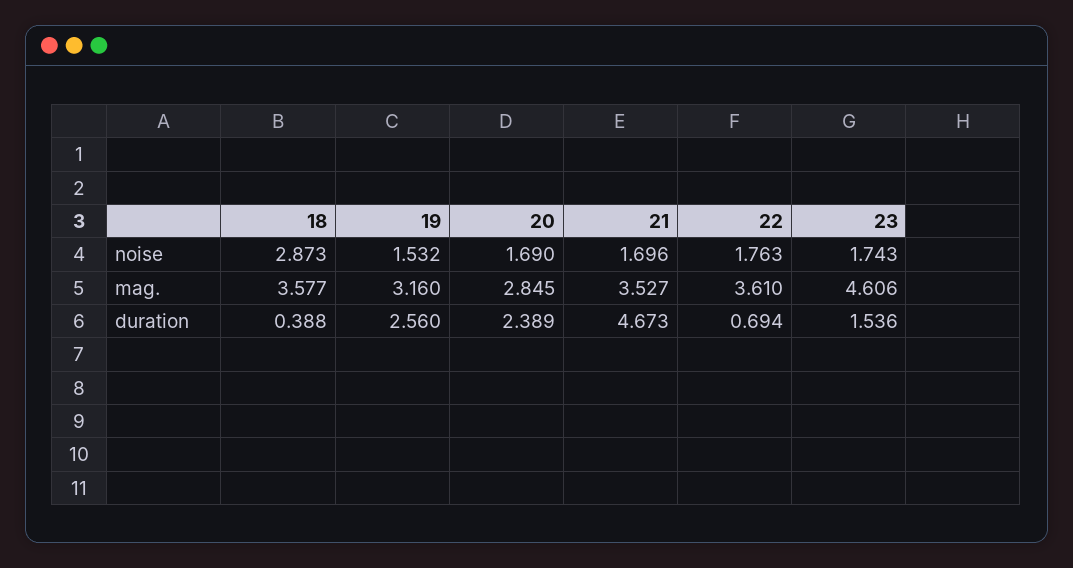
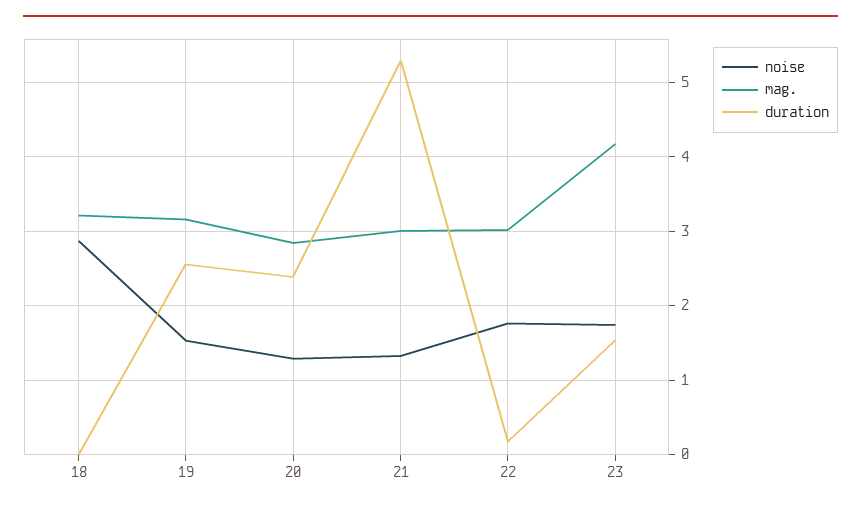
noise, 20: 1.69 -> 1.3
noise, 21: 1.696 -> 1.3
mag., 18: 3.577 -> 3.2
mag., 21: 3.527 -> 3
mag., 22: 3.61 -> 3
mag., 23: 4.606 -> 4.2
duration, 18: 0.388 -> 0
duration, 21: 4.673 -> 5.3
duration, 22: 0.694 -> 0.2

